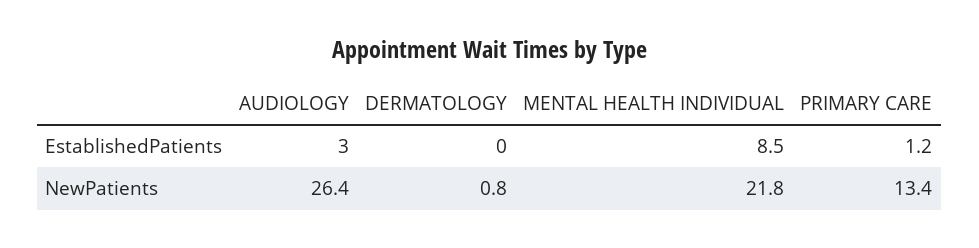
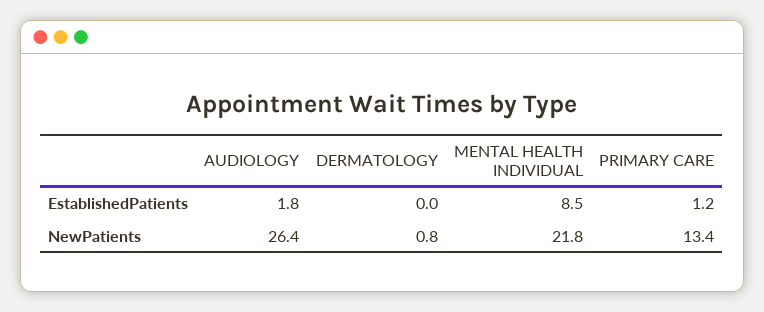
AUDIOLOGY, EstablishedPatients: 3 -> 1.8

